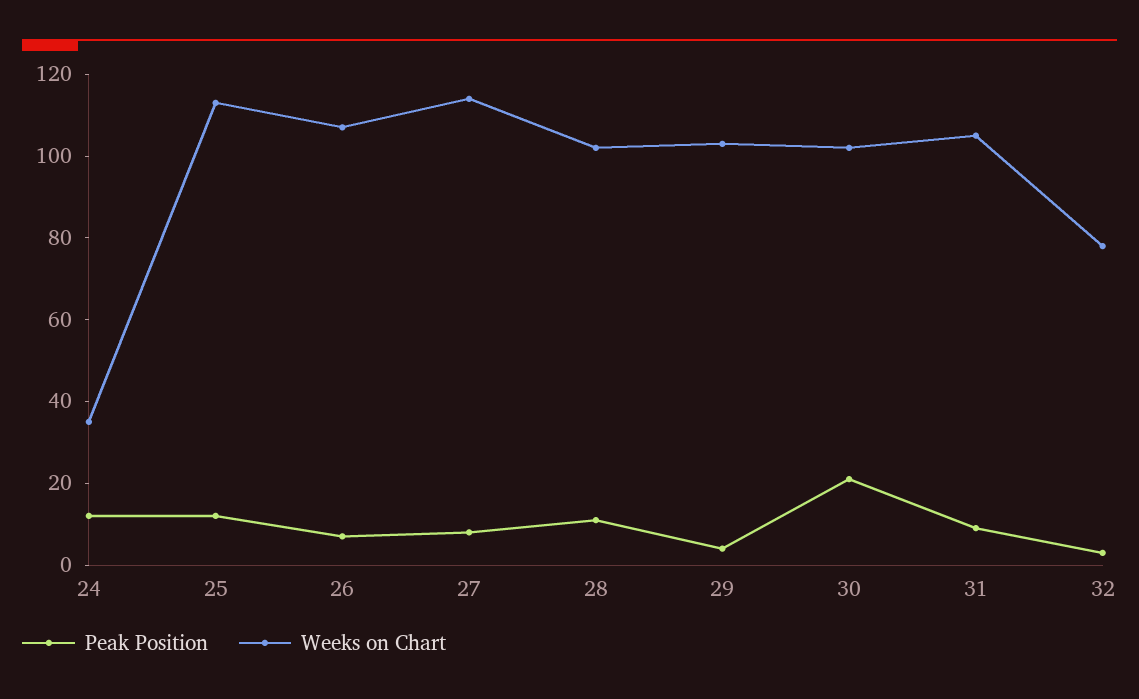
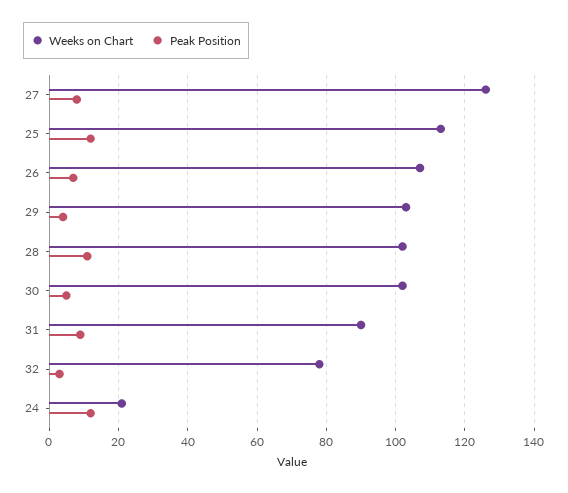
Weeks on Chart, 24: 35 -> 20
Weeks on Chart, 27: 115 -> 125
Peak Position, 30: 20 -> 5
Weeks on Chart, 31: 105 -> 90

